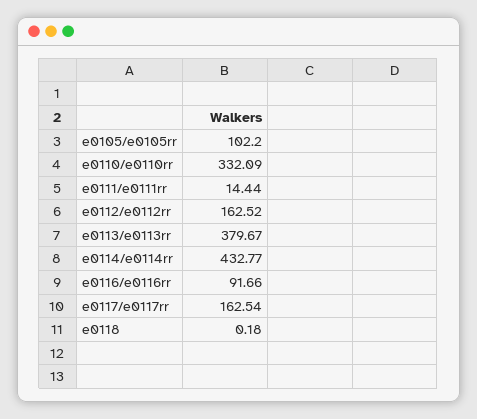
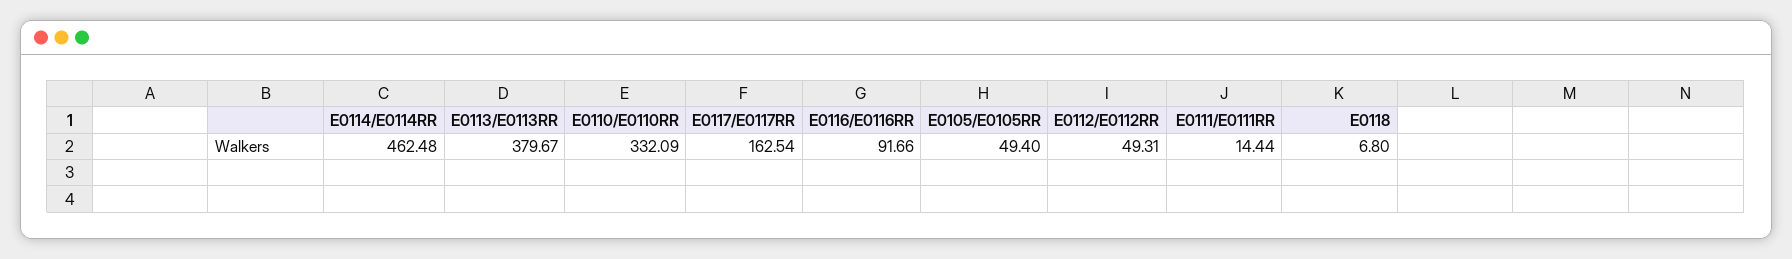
e0105/e0105rr: 102.2 -> 49.4
e0112/e0112rr: 162.52 -> 49.31
e0114/e0114rr: 432.77 -> 462.48
e0118: 0.18 -> 6.8

